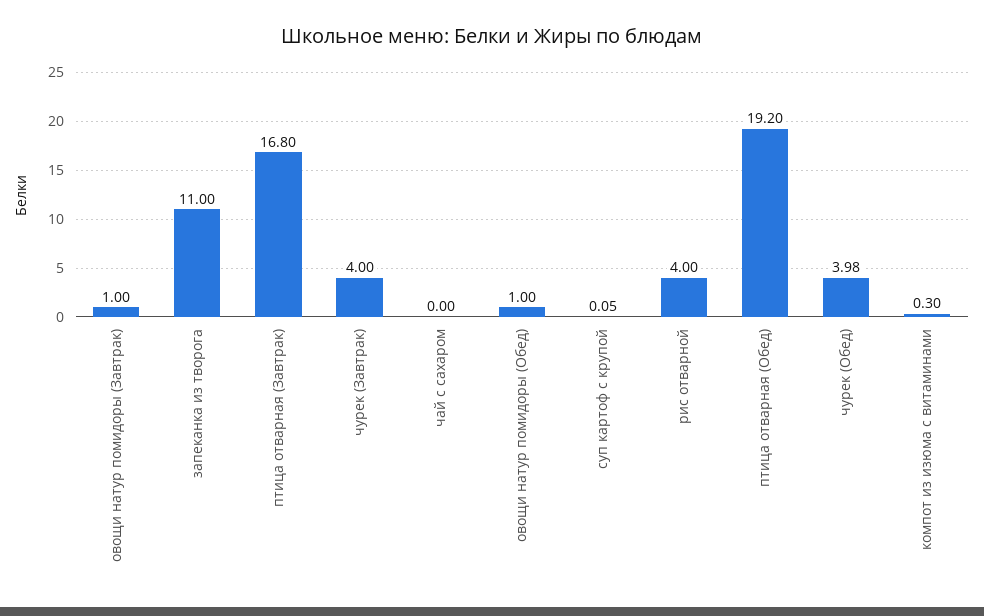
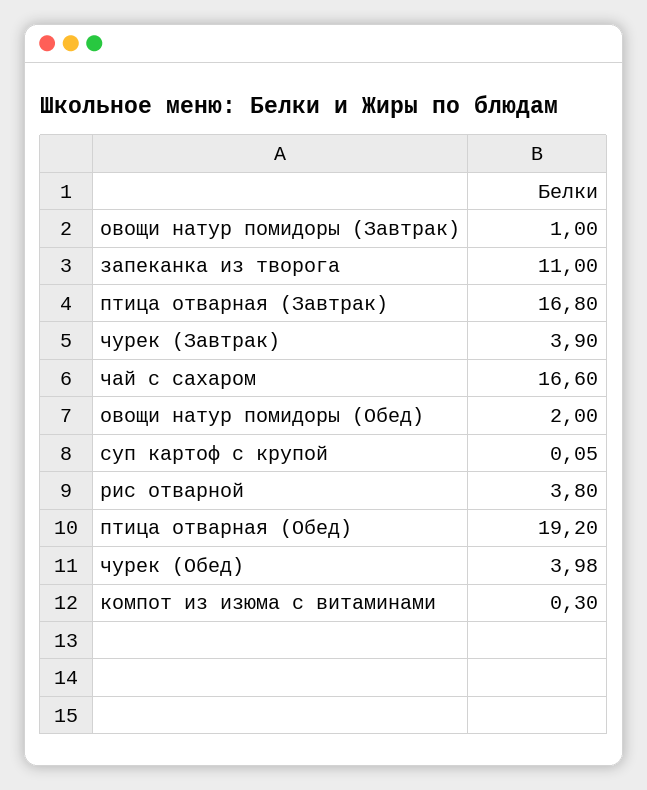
чурек (Завтрак): 4 -> 3.9
чай с сахаром: 0 -> 16.6
овощи натур помидоры (Обед): 1 -> 2
рис отварной: 4 -> 3.8

